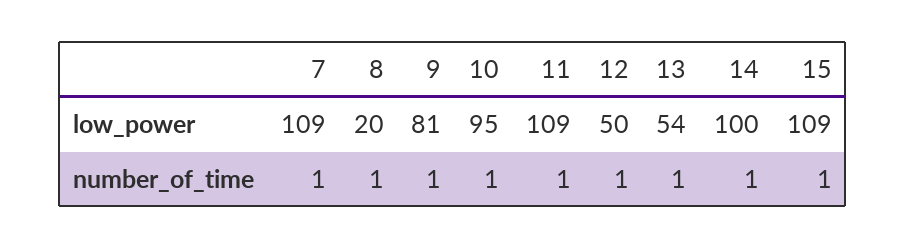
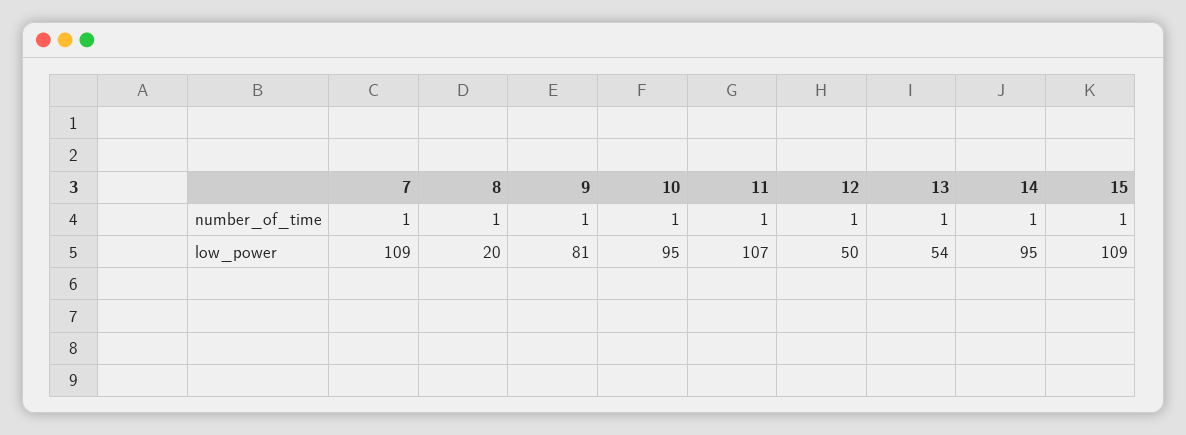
11, low_power: 109 -> 107
14, low_power: 100 -> 95

